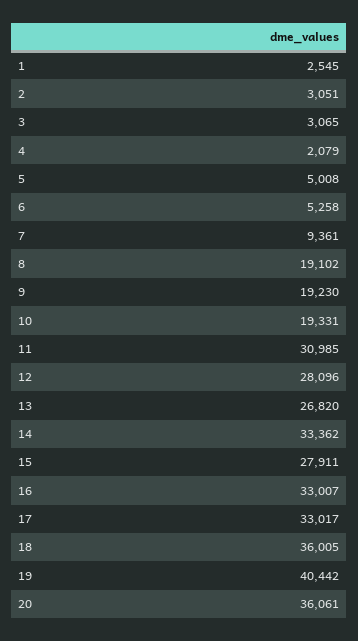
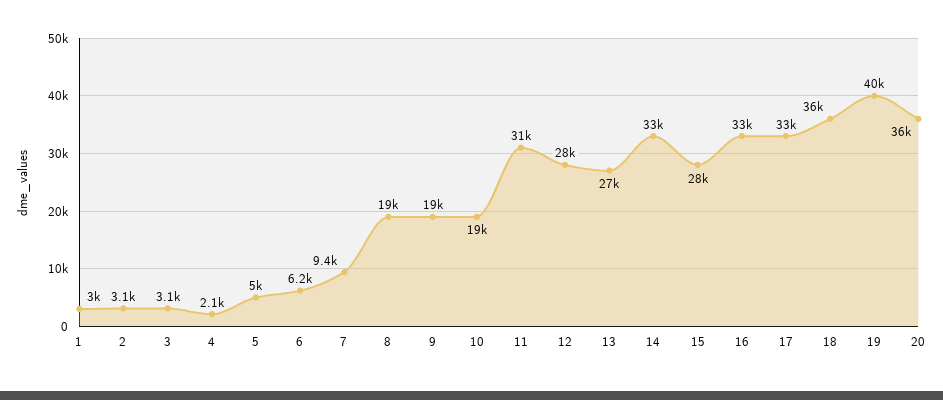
1: 2545 -> 3000
6: 5258 -> 6200

